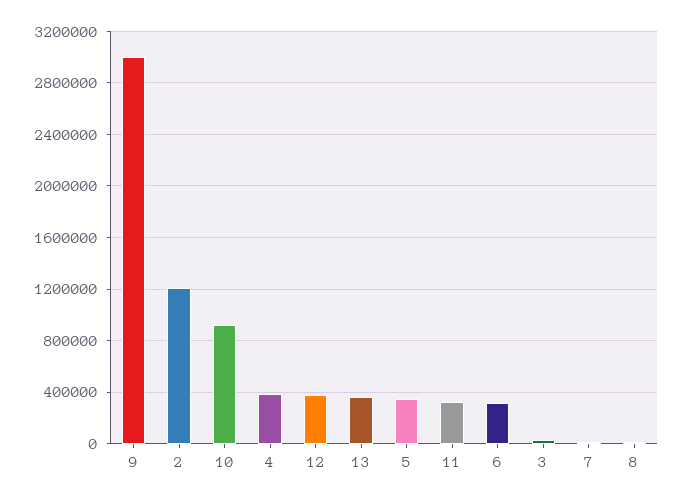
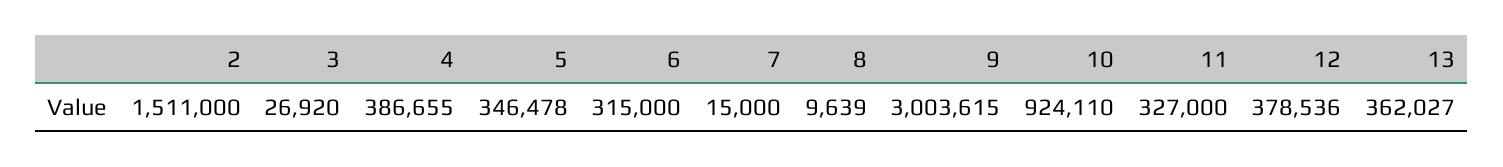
2: 1200000 -> 1511000

